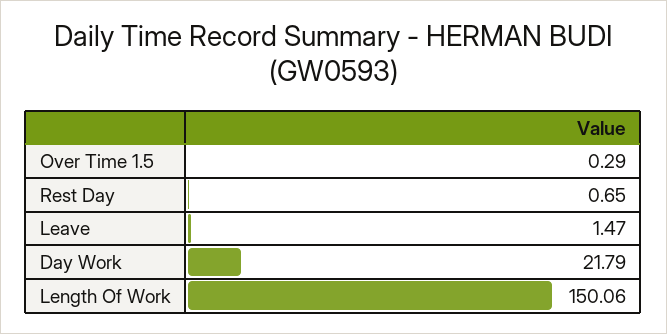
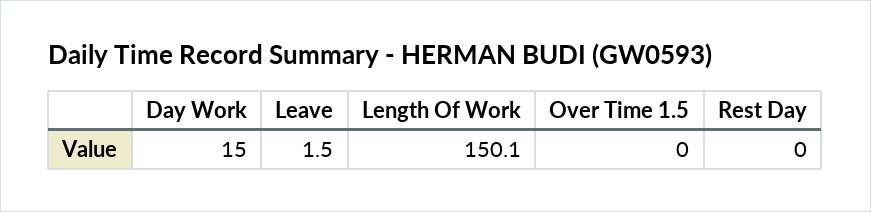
Over Time 1.5: 0.29 -> 0
Rest Day: 0.65 -> 0
Day Work: 21.79 -> 15

